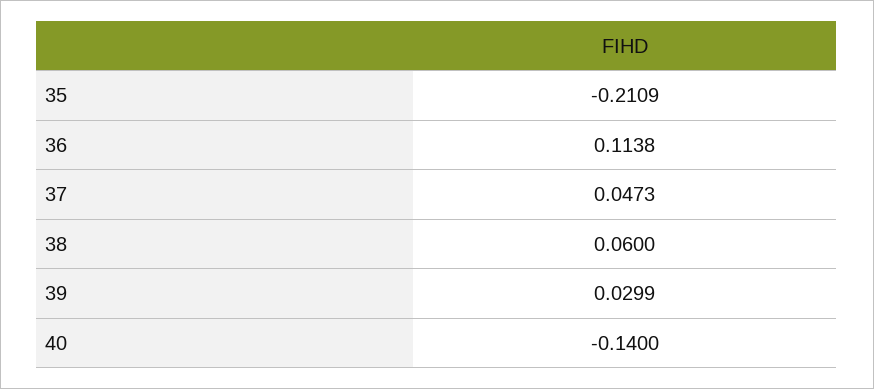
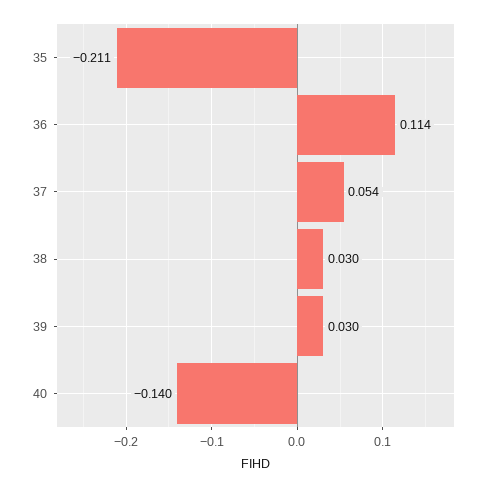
37: 0.0473 -> 0.054
38: 0.06 -> 0.03

